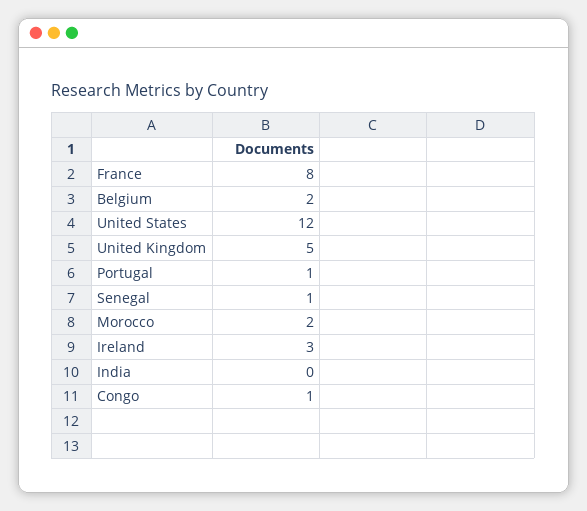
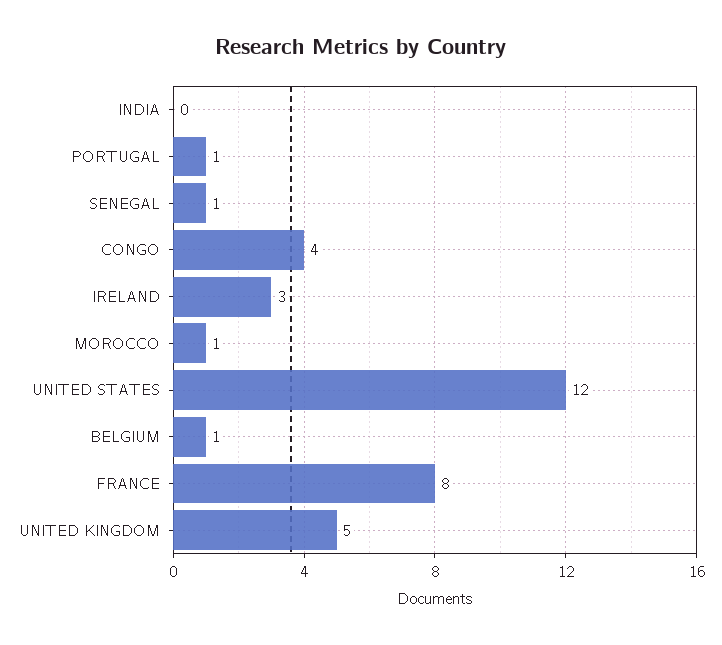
Belgium: 2 -> 1
Morocco: 2 -> 1
Congo: 1 -> 4

